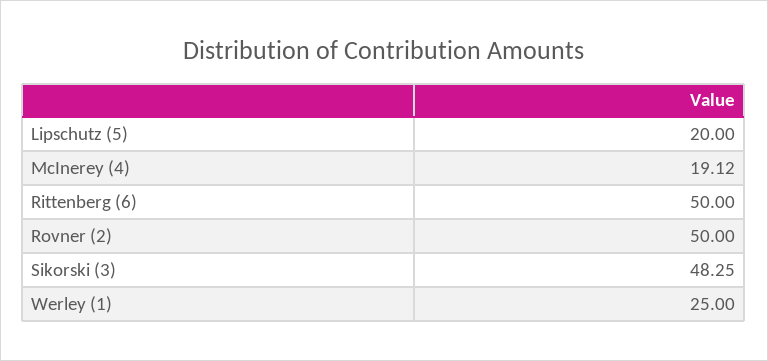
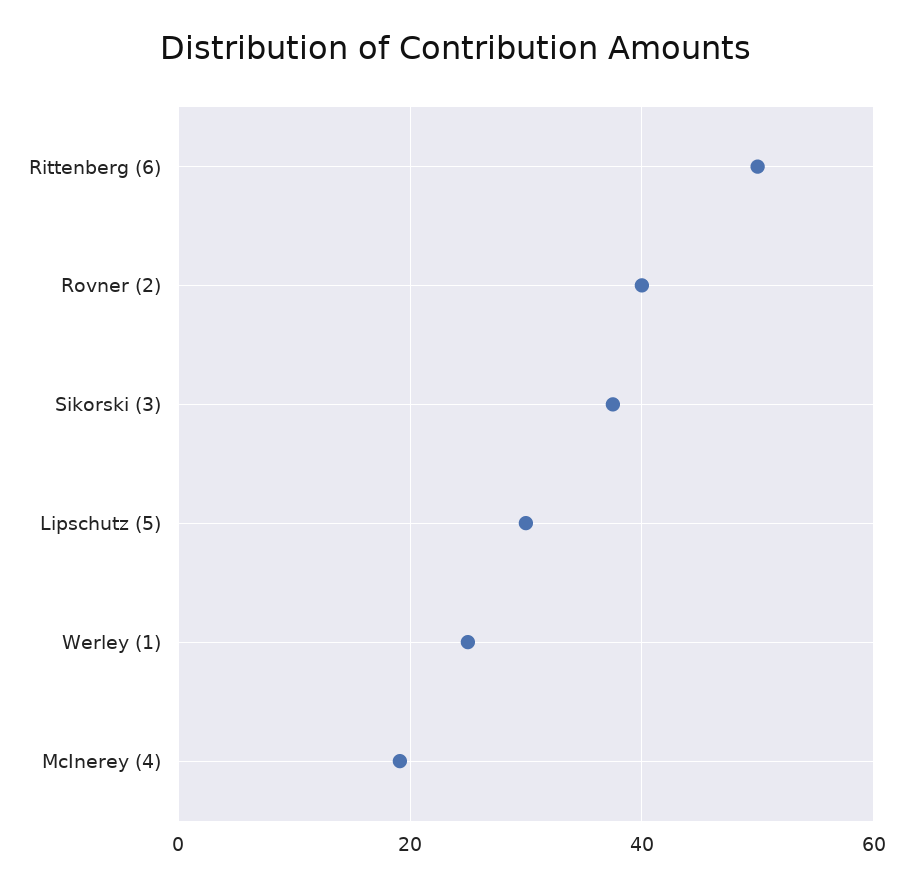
Lipschutz (5): 20 -> 30
Rovner (2): 50 -> 40
Sikorski (3): 48.25 -> 38

